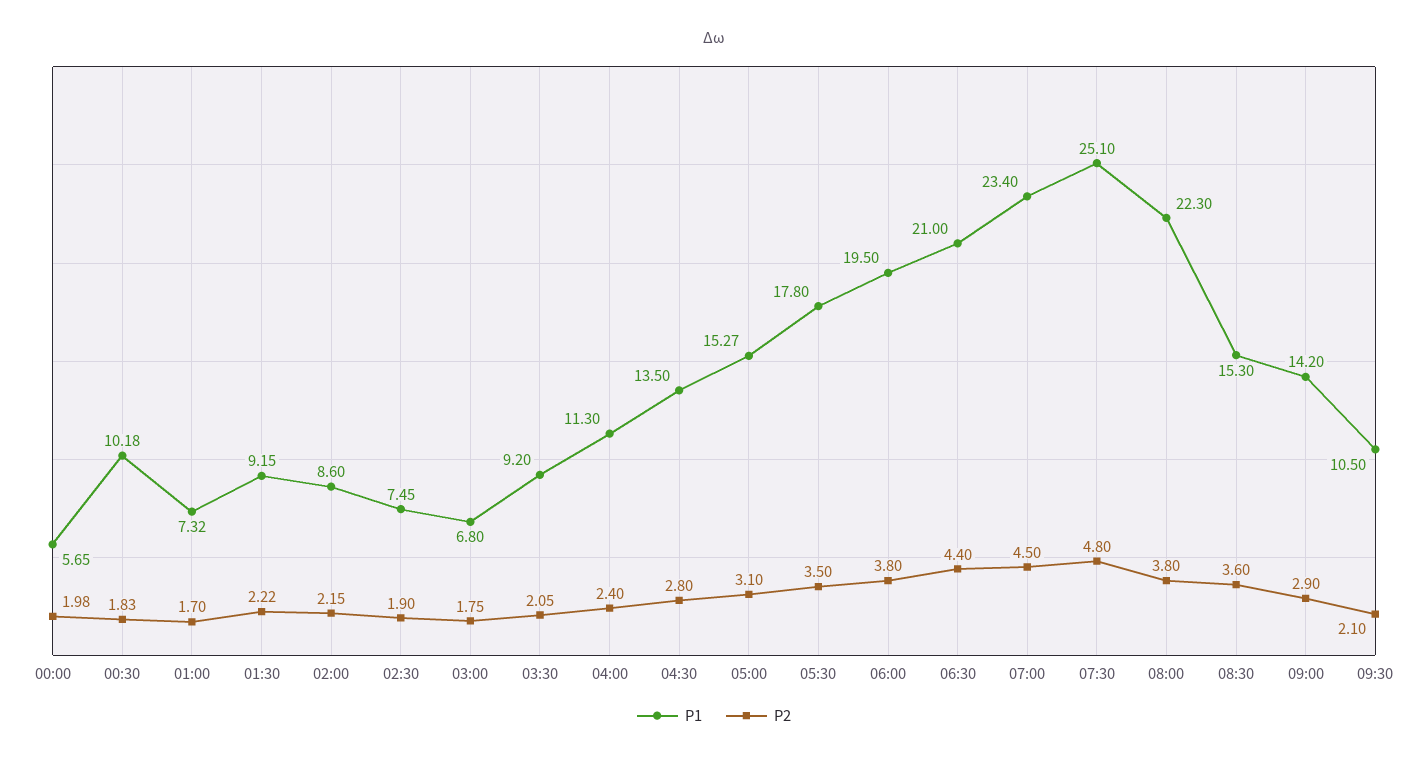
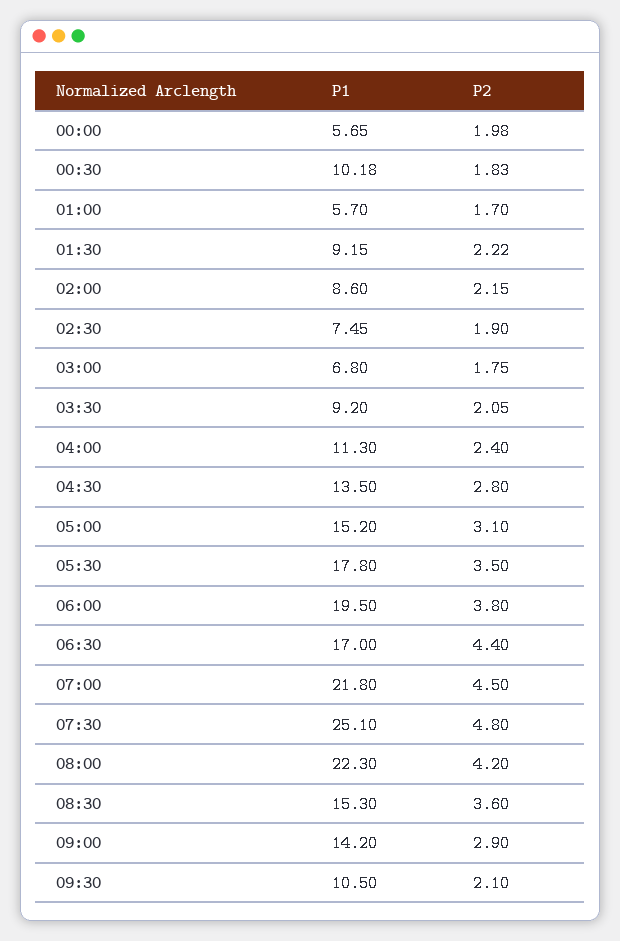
P1, 01:00: 7.32 -> 5.7
P1, 05:00: 15.27 -> 15.2
P1, 06:30: 21 -> 17
P1, 07:00: 23.4 -> 21.8
P2, 08:00: 3.8 -> 4.2

